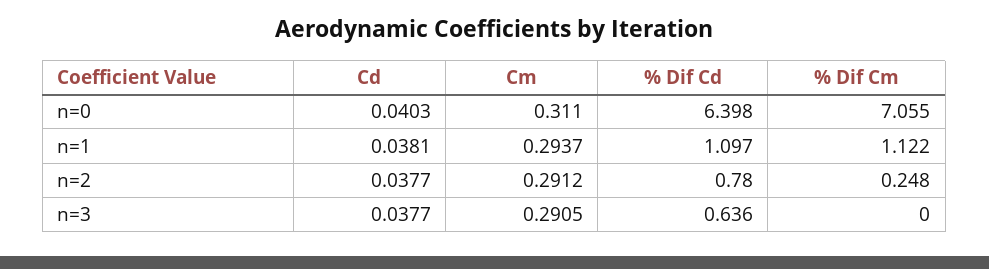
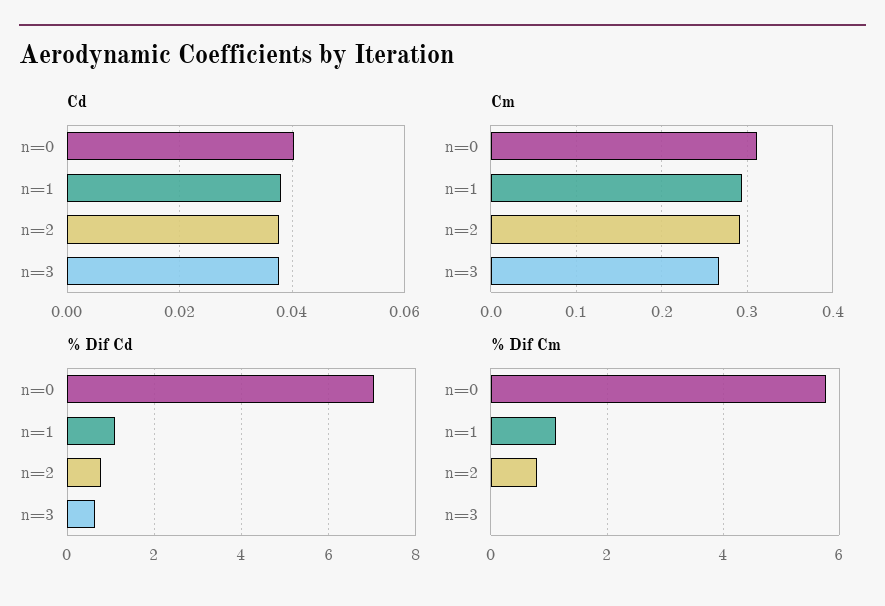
% Dif Cd, n=0: 6.398 -> 7
% Dif Cm, n=0: 7.055 -> 5.8
% Dif Cm, n=2: 0.248 -> 0.8
Cm, n=3: 0.2905 -> 0.27

